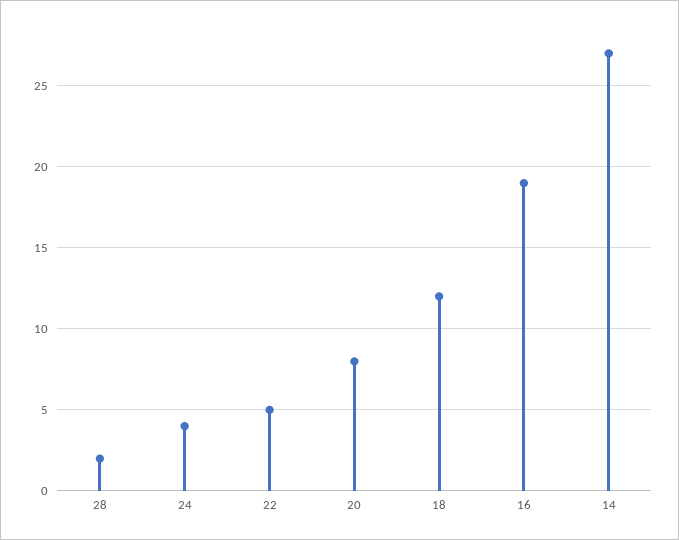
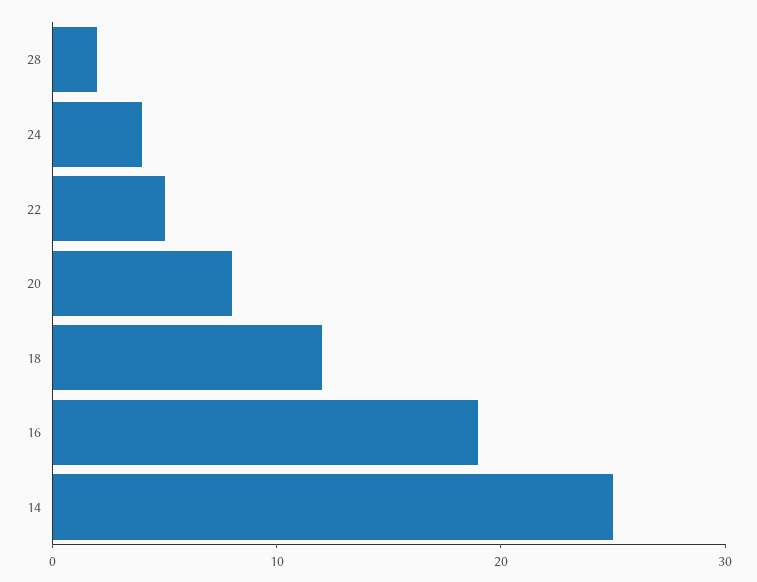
14: 27 -> 25

